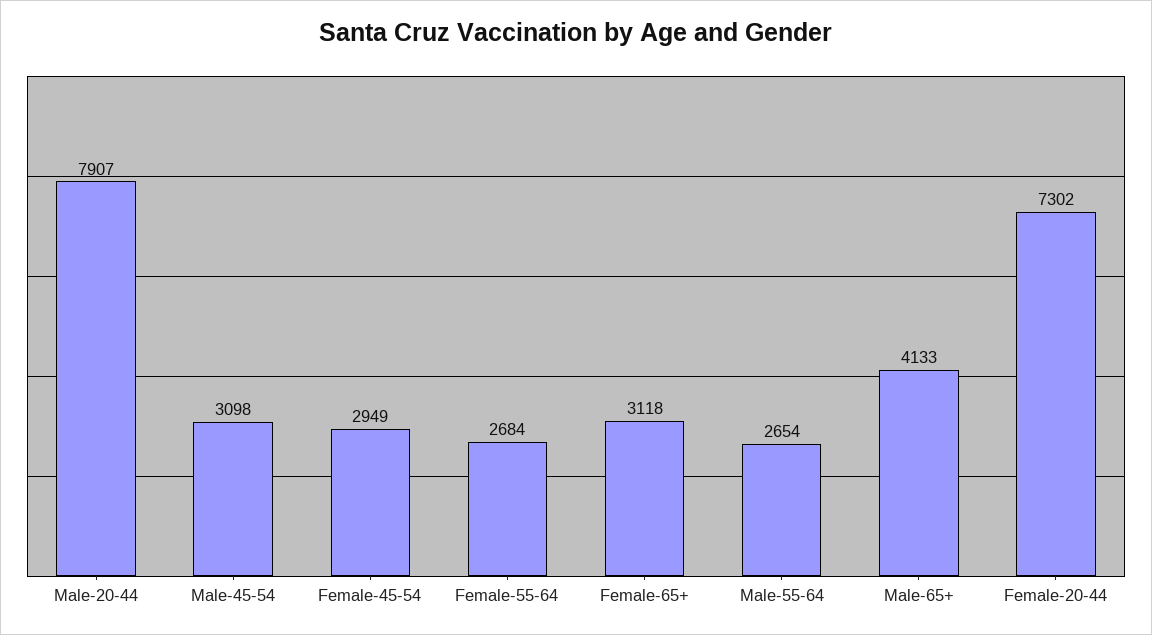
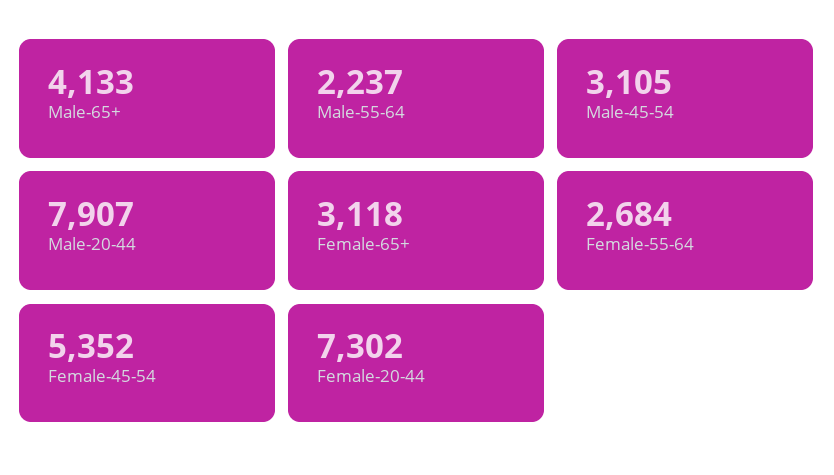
Male-45-54: 3098 -> 3105
Female-45-54: 2949 -> 5352
Male-55-64: 2654 -> 2237

